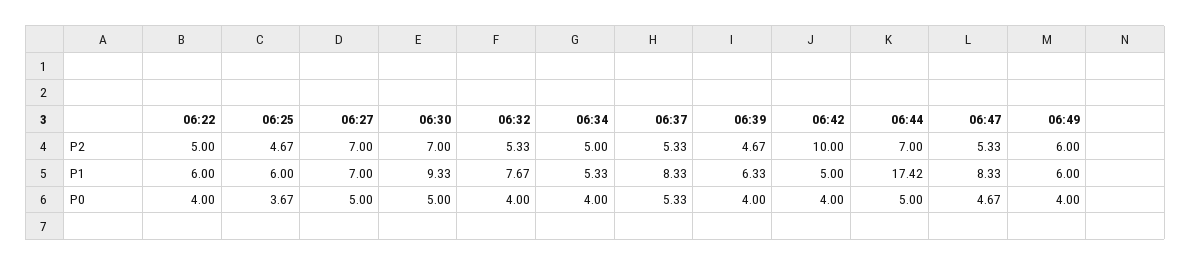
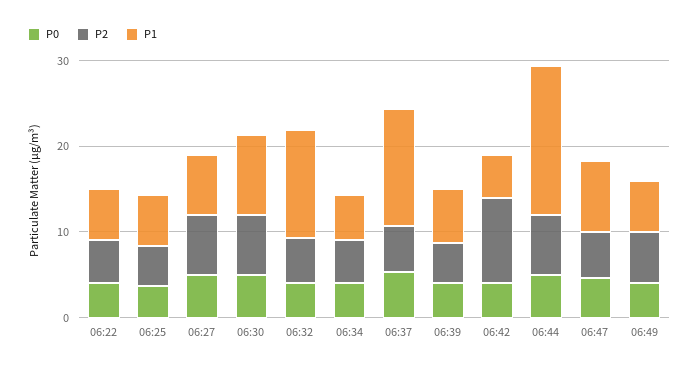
P1, 06:32: 7.67 -> 12
P1, 06:37: 8.33 -> 14

